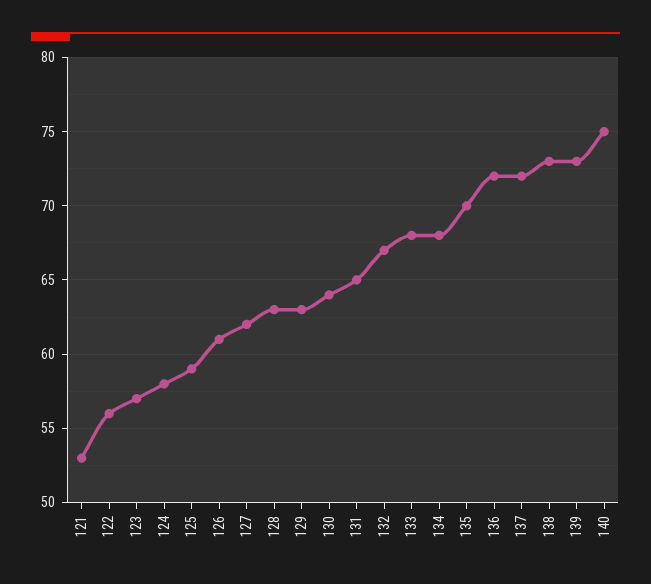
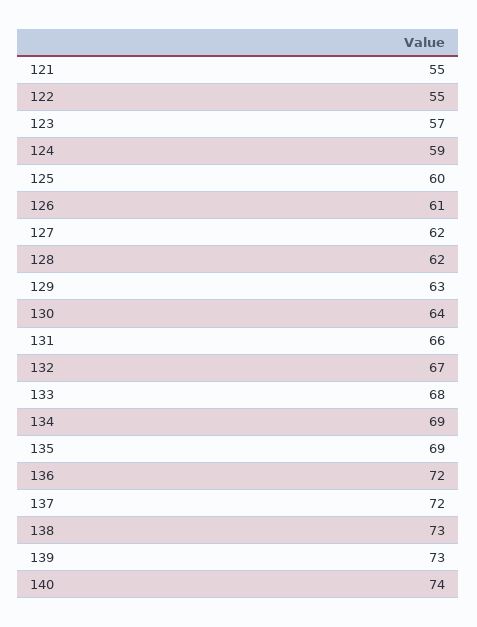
121: 53 -> 55
122: 56 -> 55
124: 58 -> 59
125: 59 -> 60
128: 63 -> 62
131: 65 -> 66
134: 68 -> 69
135: 70 -> 69
140: 75 -> 74

